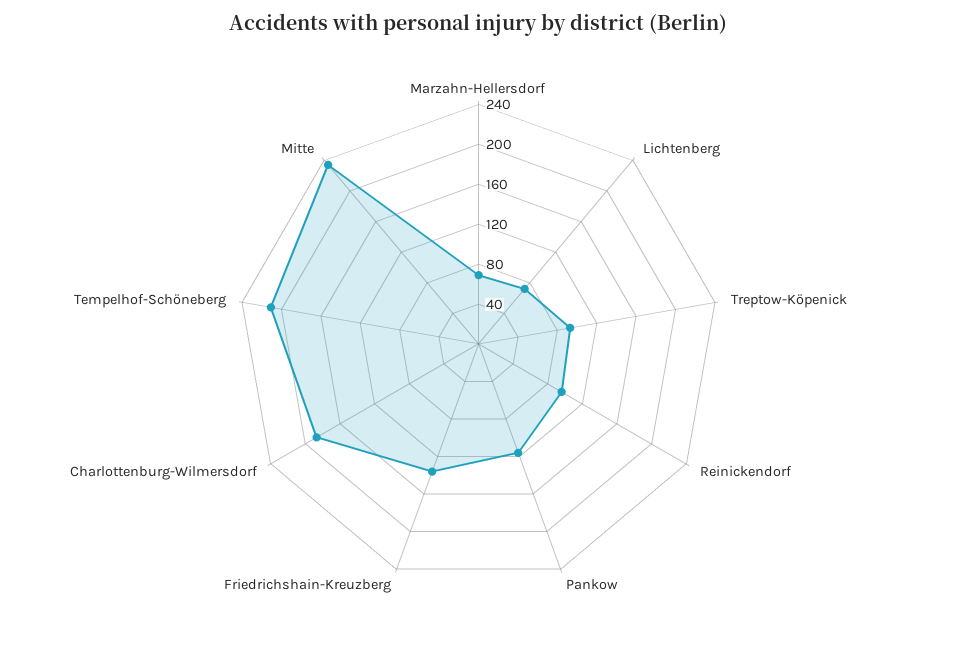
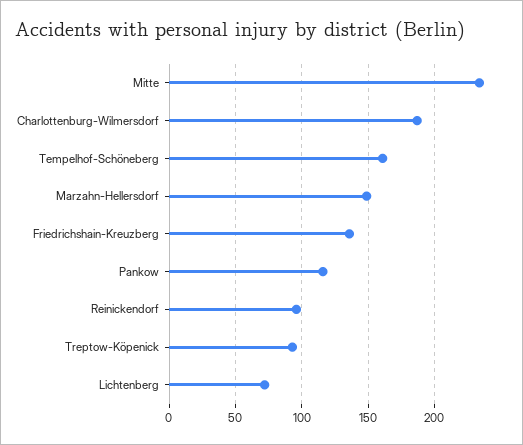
Marzahn-Hellersdorf: 70 -> 150
Tempelhof-Schöneberg: 210 -> 160

